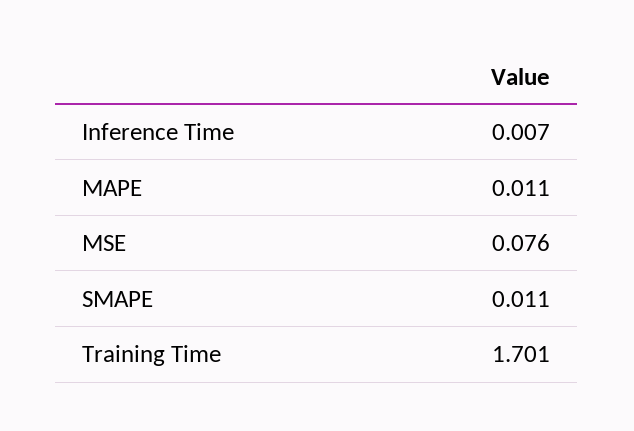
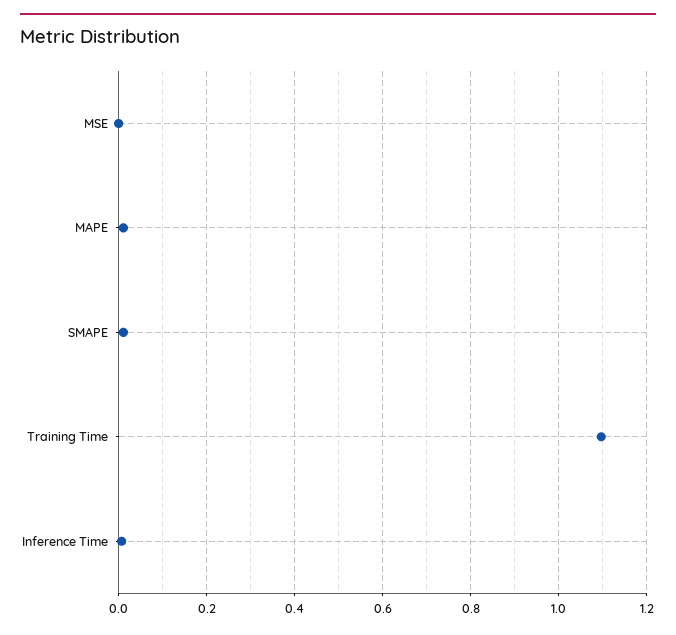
MSE: 0.076 -> 0
Training Time: 1.701 -> 1.1

